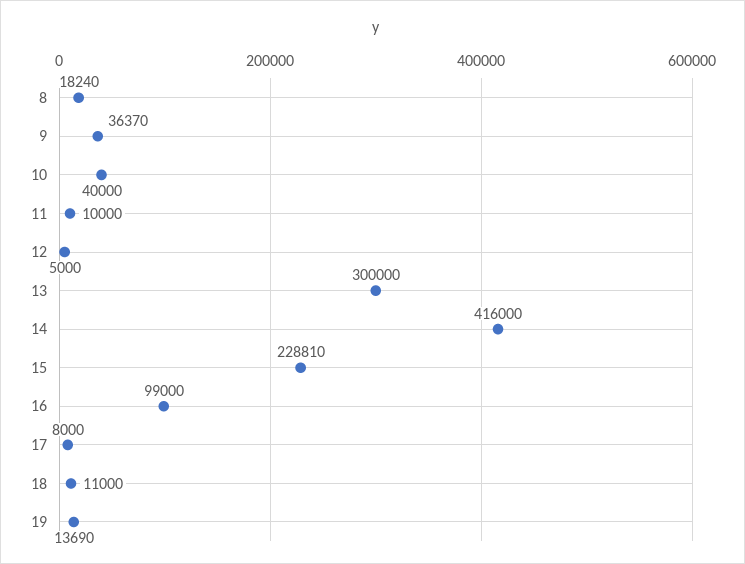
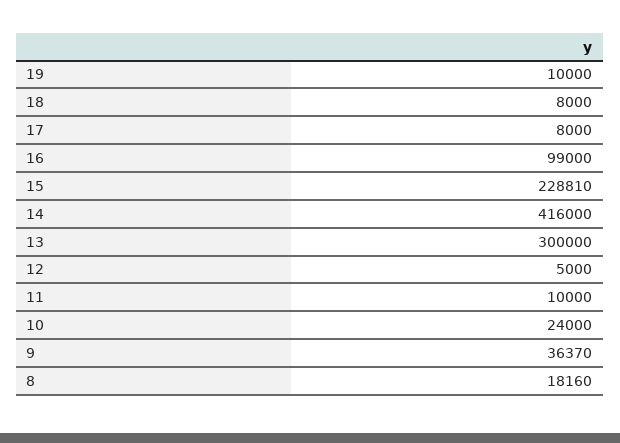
8: 18240 -> 18160
10: 40000 -> 24000
18: 11000 -> 8000
19: 13690 -> 10000

